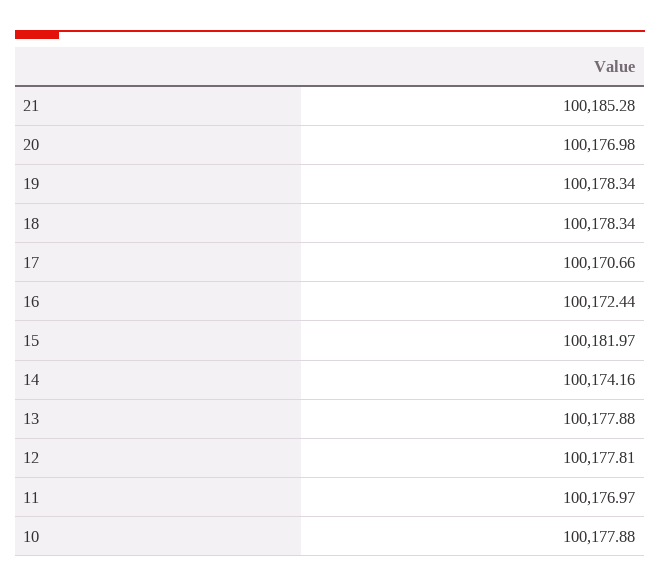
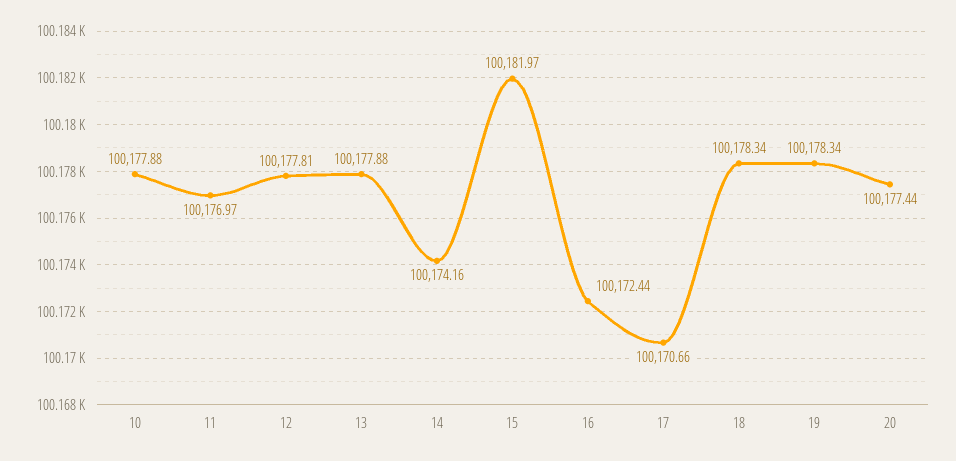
21: 100185.28 -> none
20: 100176.98 -> 100177.44

